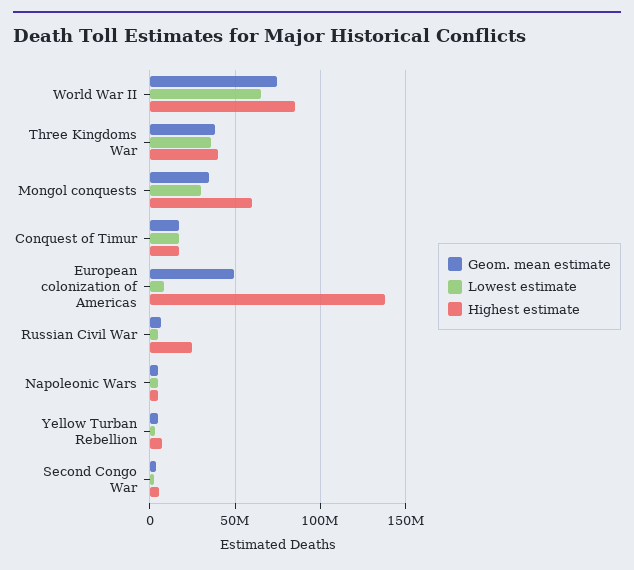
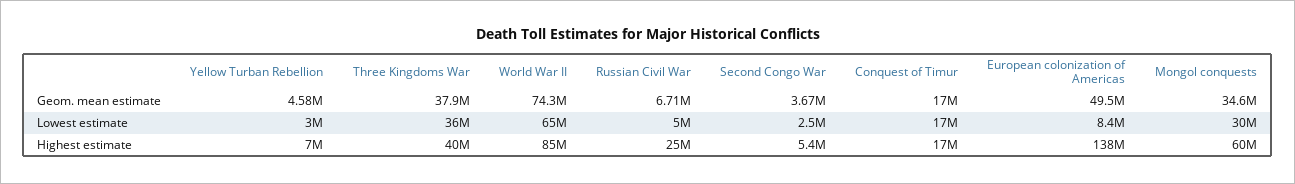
Geom. mean estimate, Napoleonic Wars: 5000000 -> none
Lowest estimate, Napoleonic Wars: 5000000 -> none
Highest estimate, Napoleonic Wars: 5000000 -> none

